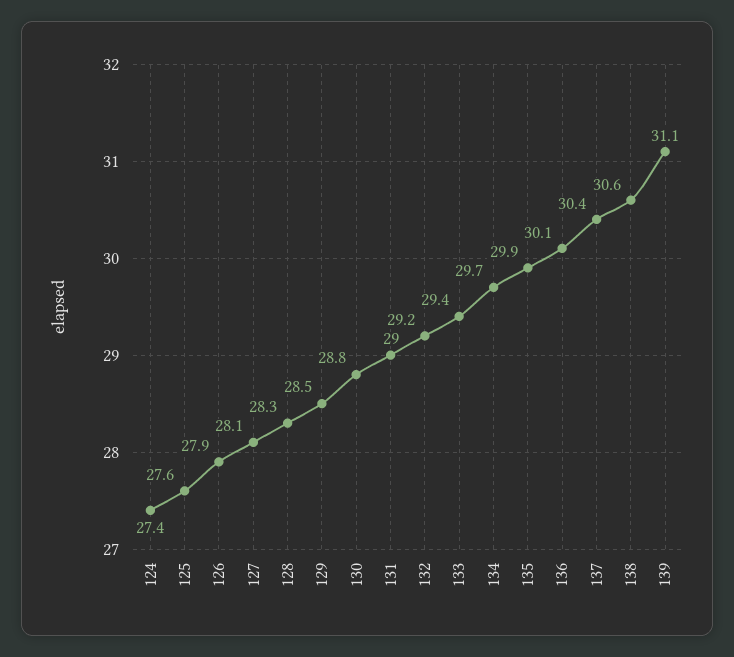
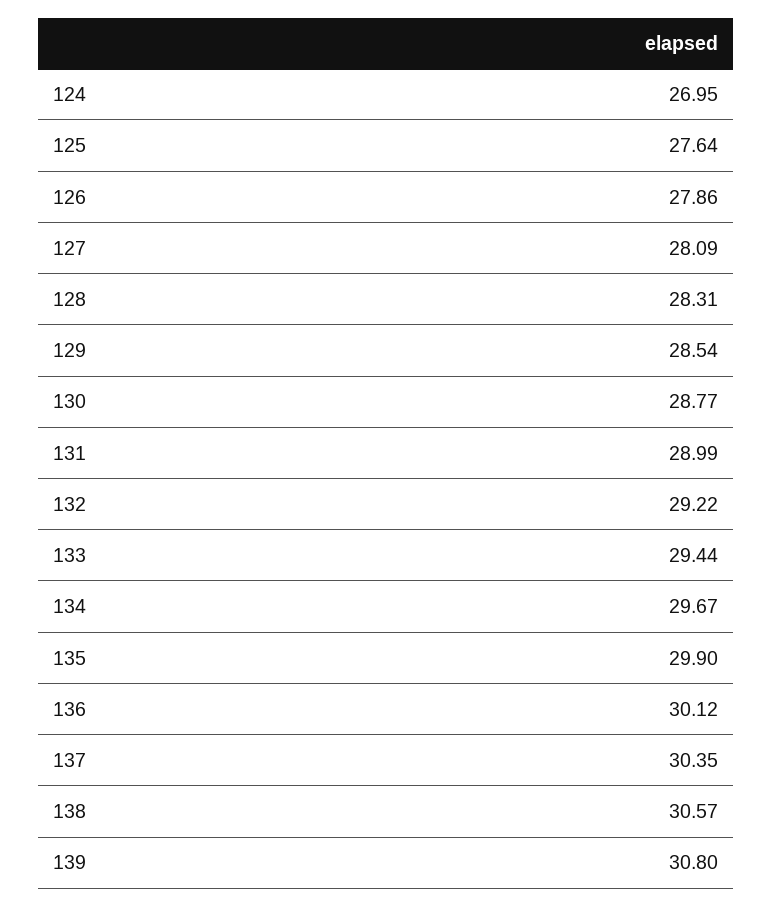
124: 27.4 -> 26.95
139: 31.1 -> 30.8

